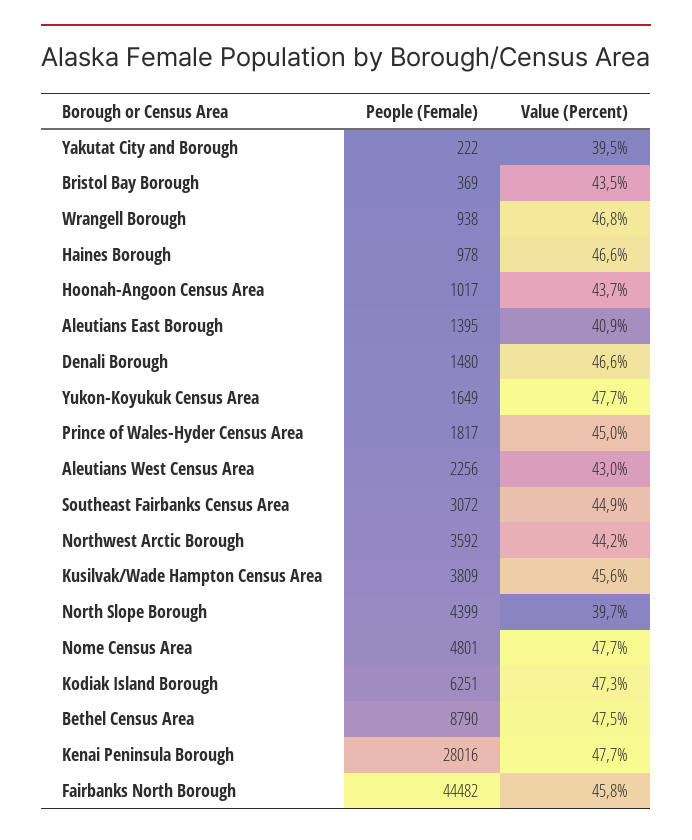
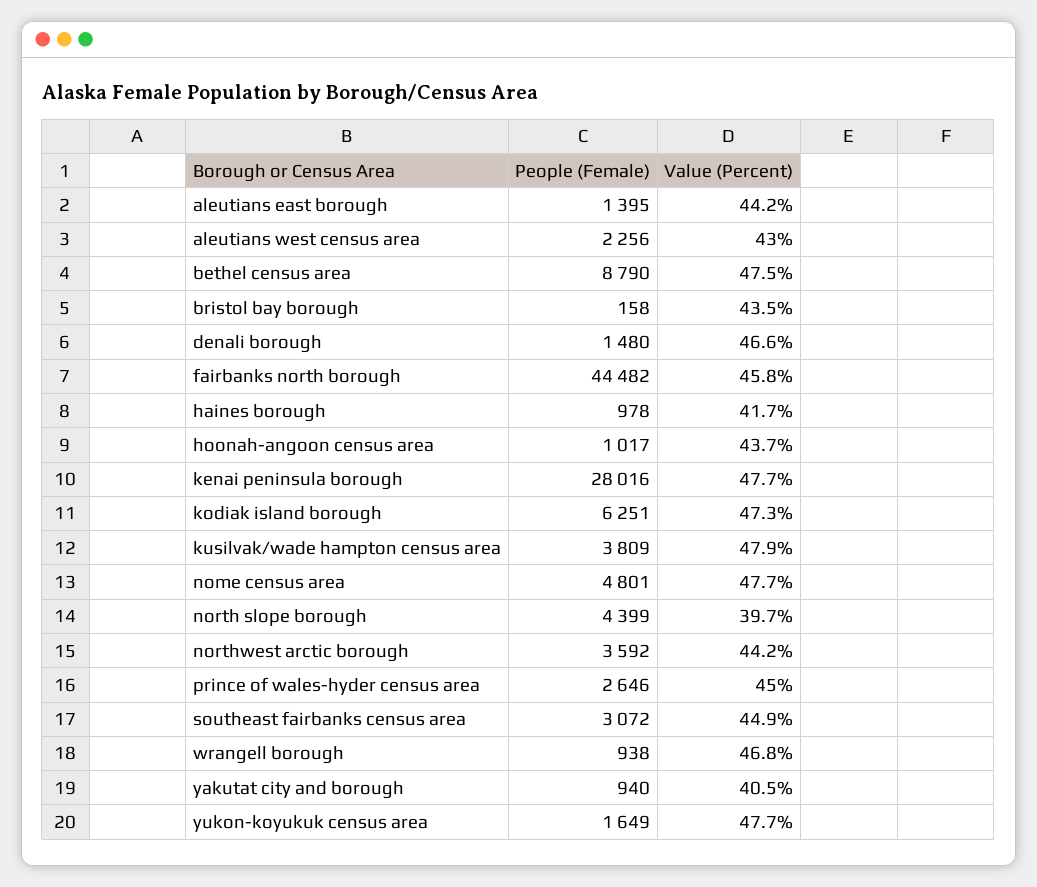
People (Female), Yakutat City and Borough: 222 -> 940
Value (Percent), Yakutat City and Borough: 39.5 -> 40.5
People (Female), Bristol Bay Borough: 369 -> 158
Value (Percent), Haines Borough: 46.6 -> 41.7
Value (Percent), Aleutians East Borough: 40.9 -> 44.2
People (Female), Prince of Wales-Hyder Census Area: 1817 -> 2646
Value (Percent), Kusilvak/Wade Hampton Census Area: 45.6 -> 47.9

